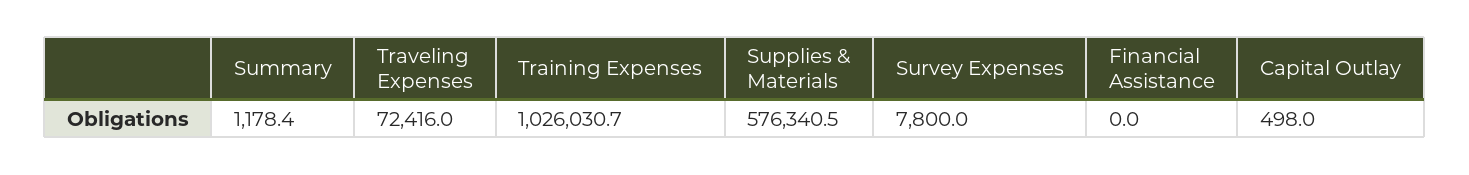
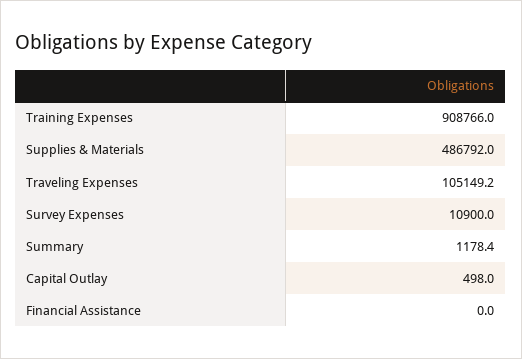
Traveling Expenses: 72416 -> 105149.2
Training Expenses: 1026030.7 -> 908766
Supplies & Materials: 576340.5 -> 486792
Survey Expenses: 7800 -> 10900

